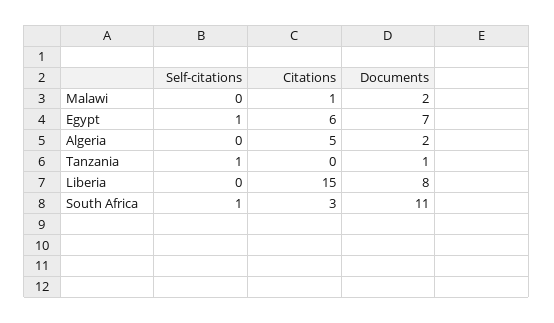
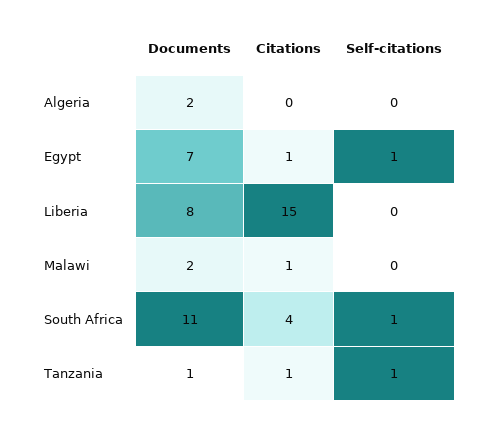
Citations, Egypt: 6 -> 1
Citations, Algeria: 5 -> 0
Citations, Tanzania: 0 -> 1
Citations, South Africa: 3 -> 4

